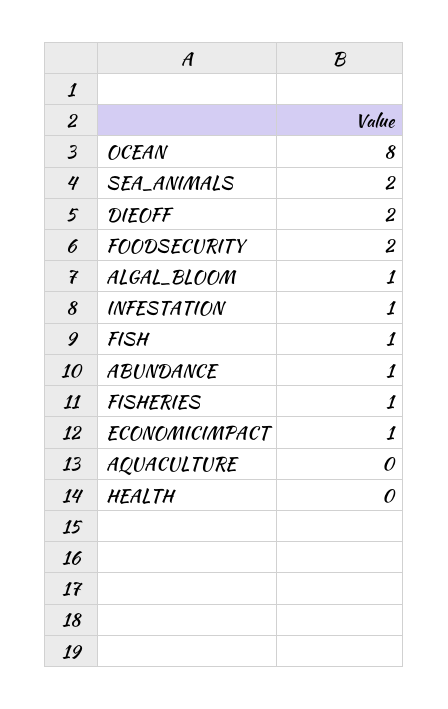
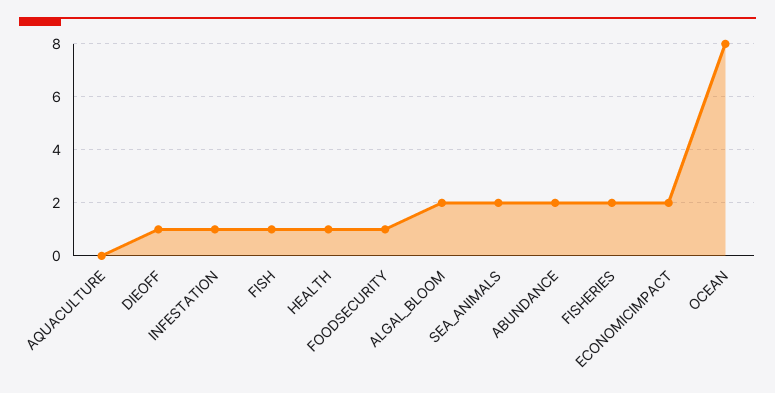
DIEOFF: 2 -> 1
FOODSECURITY: 2 -> 1
ALGAL_BLOOM: 1 -> 2
ABUNDANCE: 1 -> 2
FISHERIES: 1 -> 2
ECONOMICIMPACT: 1 -> 2
HEALTH: 0 -> 1

